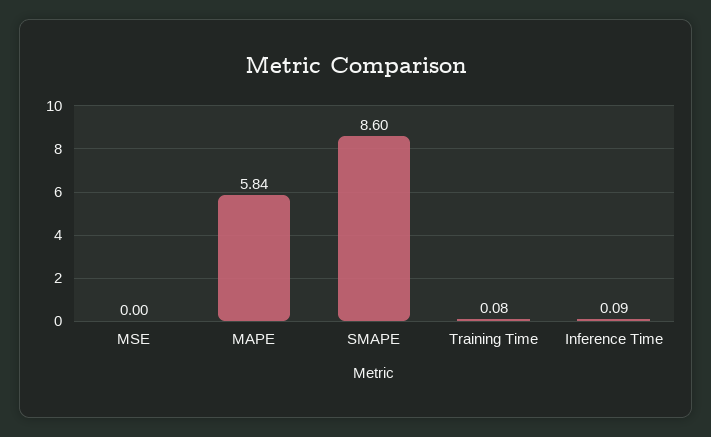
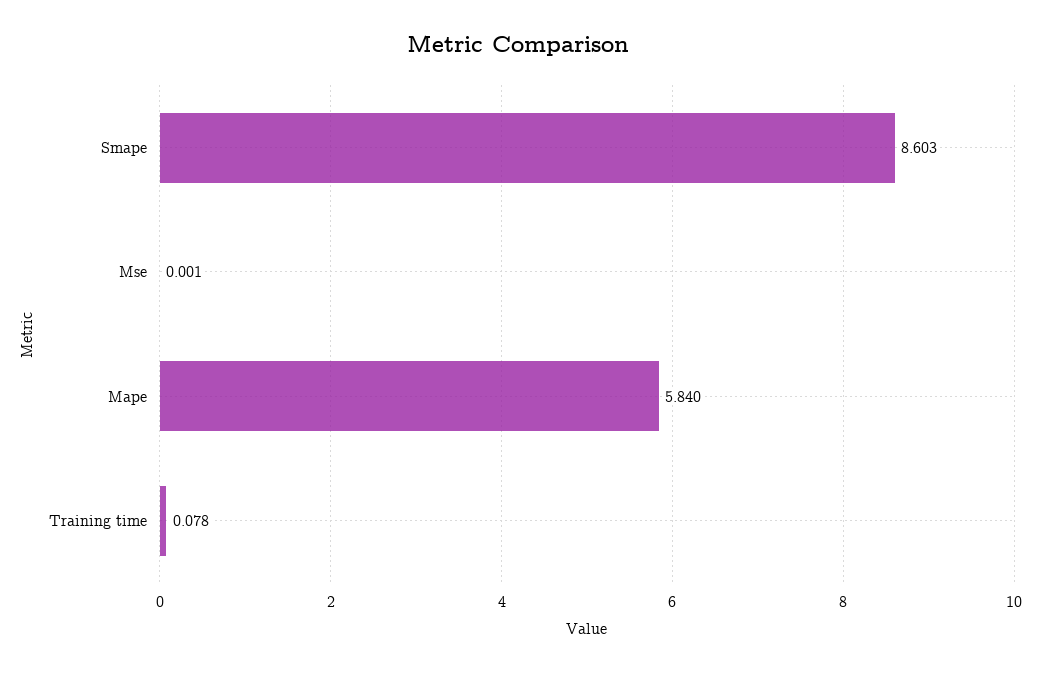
Inference Time: 0.09 -> none

